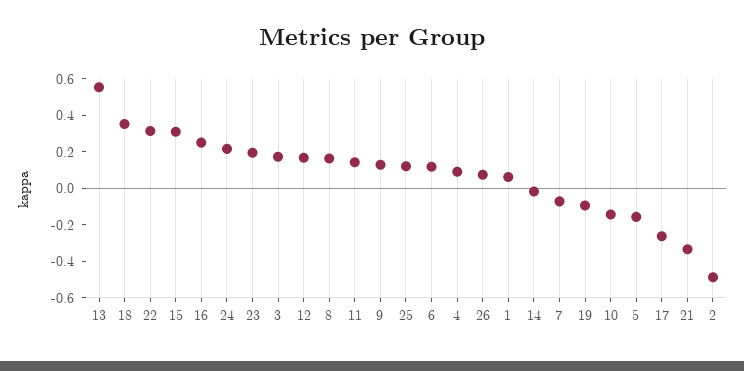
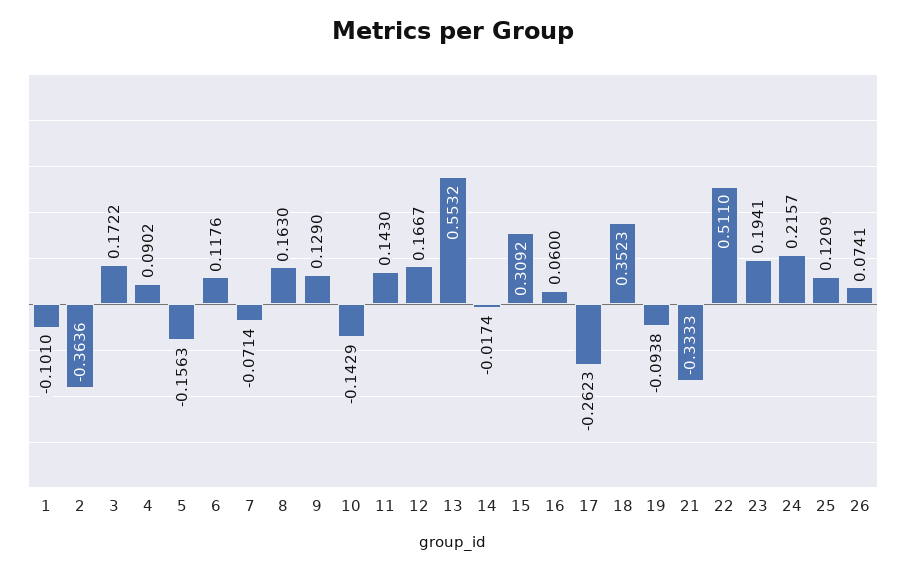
22: 0.3 -> 0.511
16: 0.25 -> 0.06
1: 0.05 -> -0.101
2: -0.5 -> -0.3636

